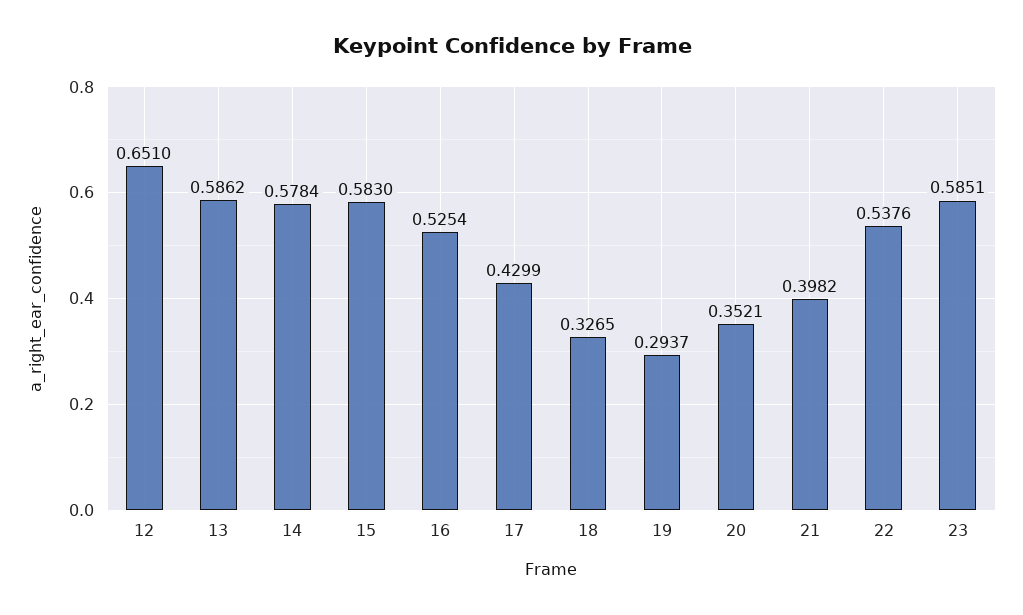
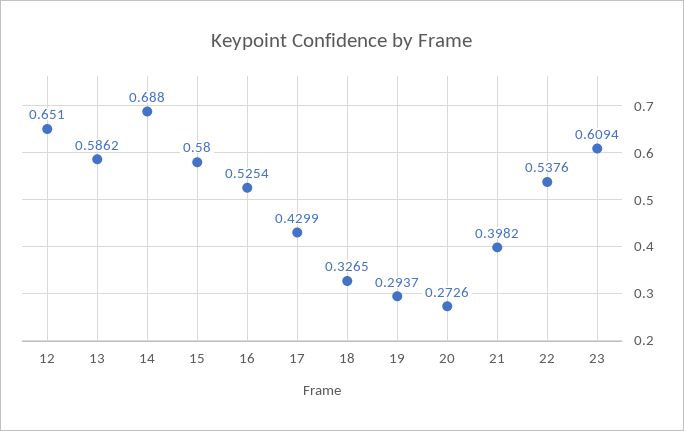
14: 0.5784 -> 0.688
15: 0.583 -> 0.58
20: 0.3521 -> 0.2726
23: 0.5851 -> 0.6094

